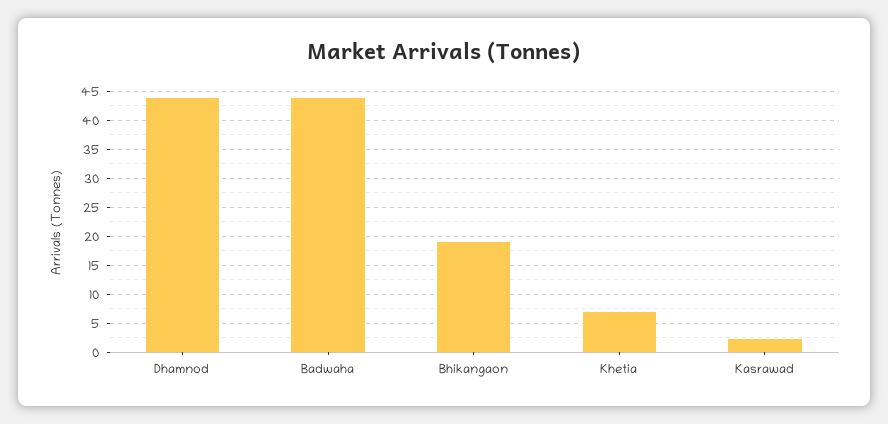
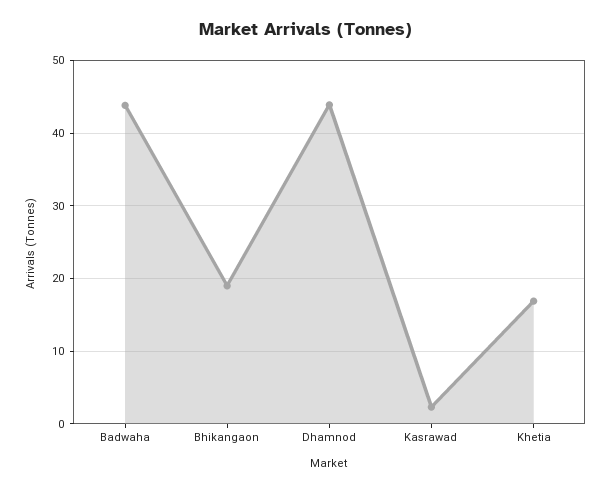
Khetia: 7.5 -> 17

